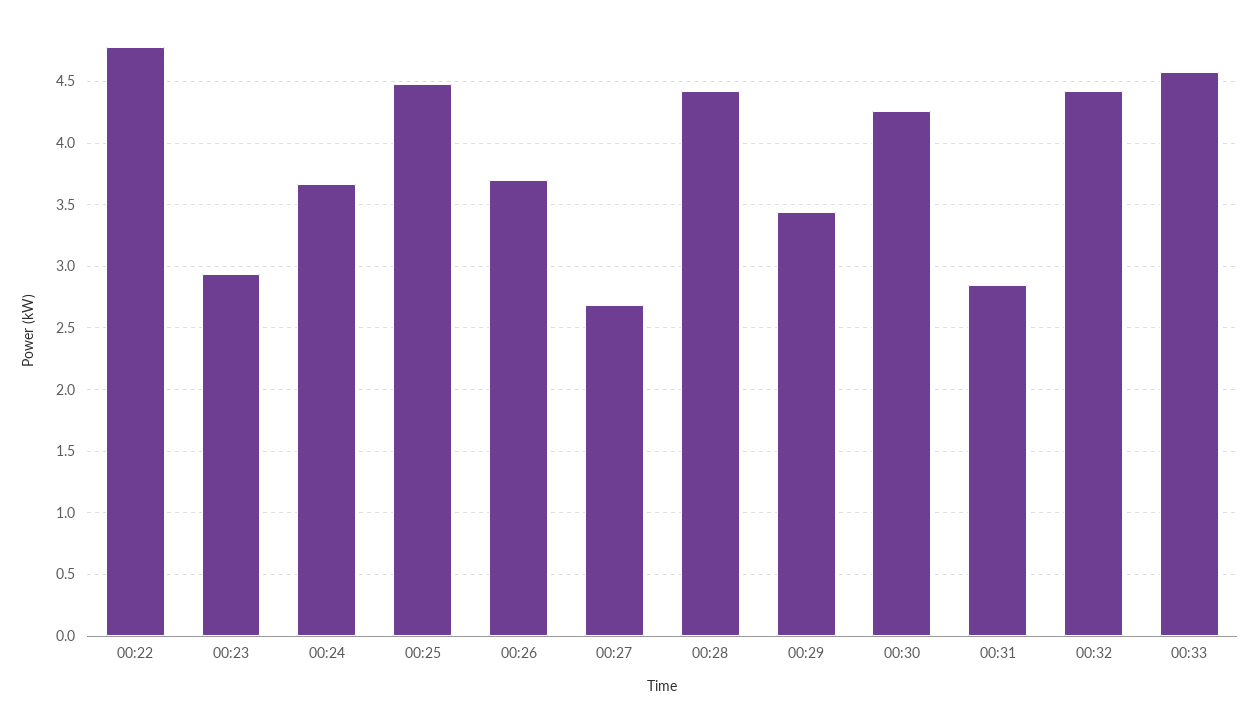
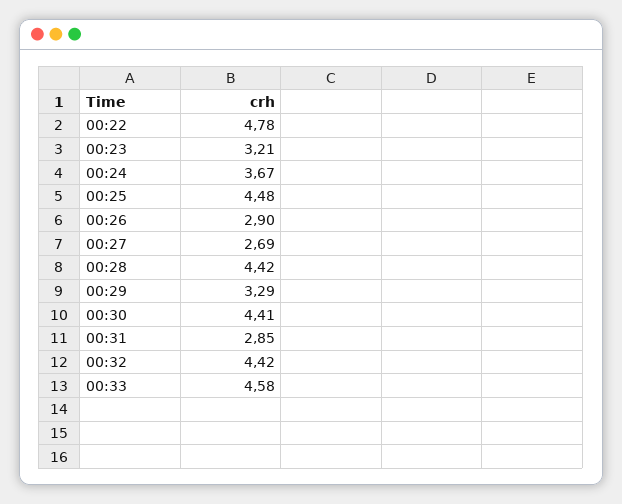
00:23: 2.95 -> 3.21
00:26: 3.7 -> 2.9
00:29: 3.45 -> 3.29
00:30: 4.25 -> 4.41

